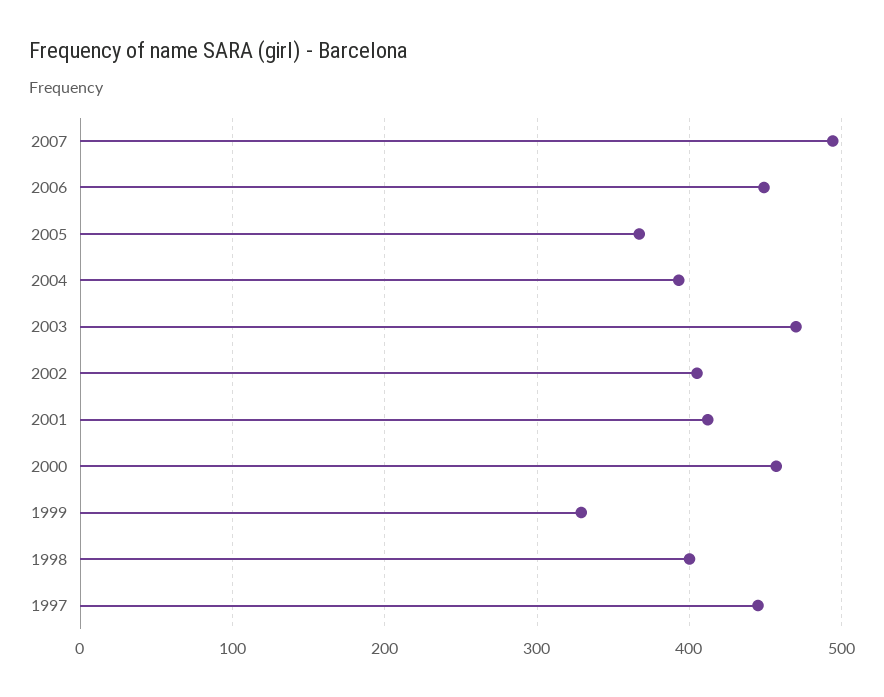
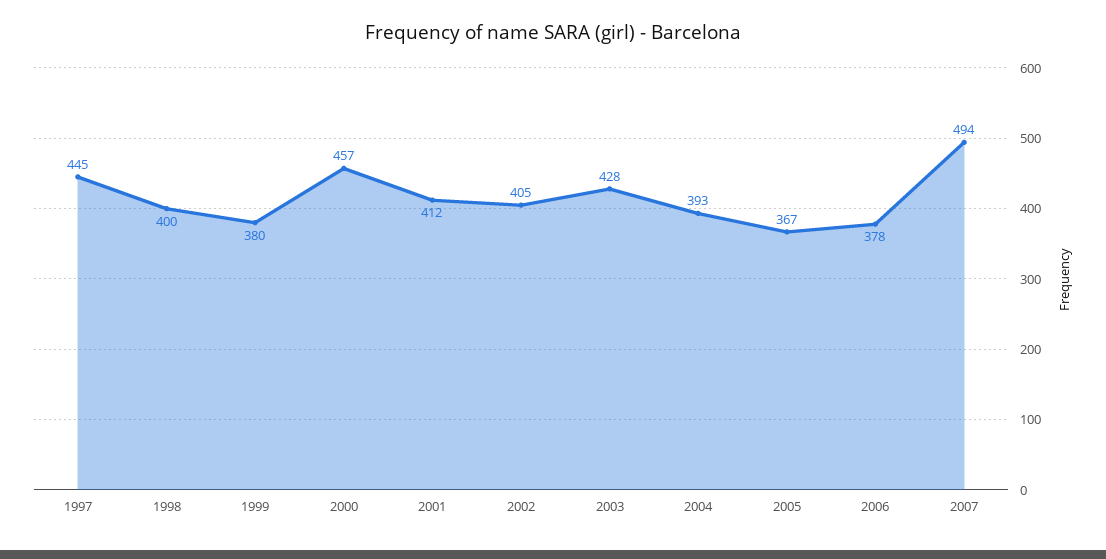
2006: 450 -> 378
2003: 470 -> 428
1999: 330 -> 380

